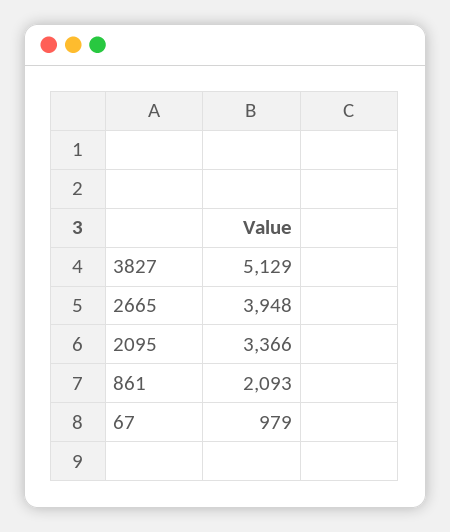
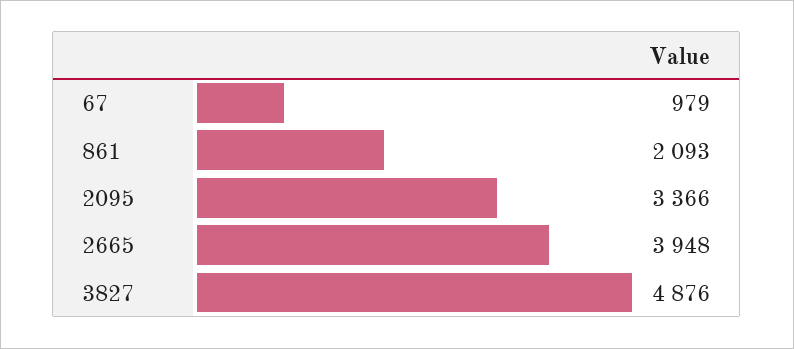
3827: 5129 -> 4876

